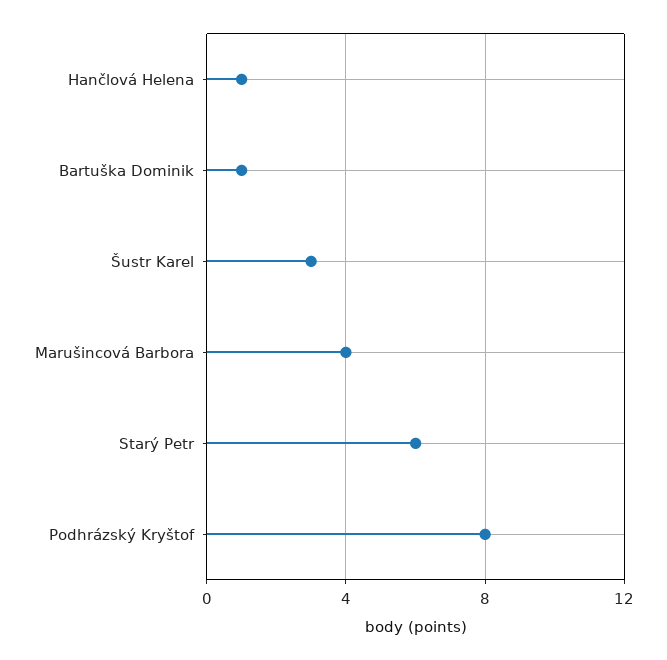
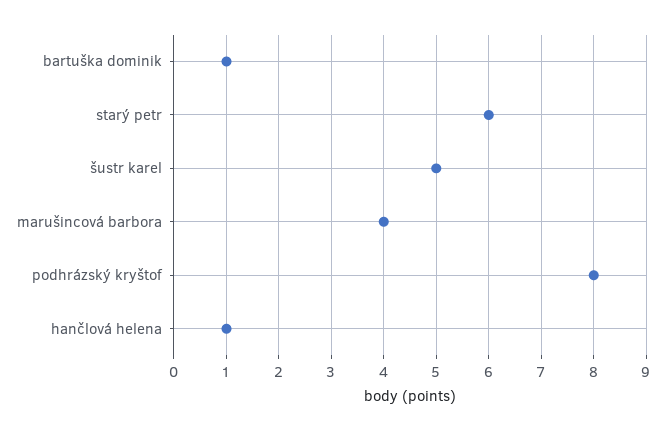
Šustr Karel: 3 -> 5

